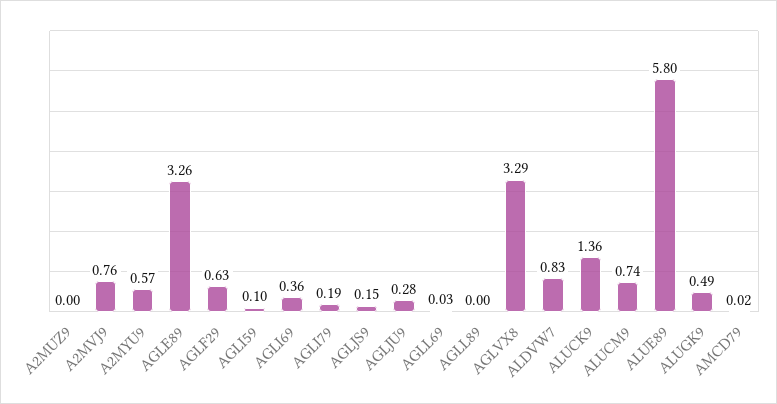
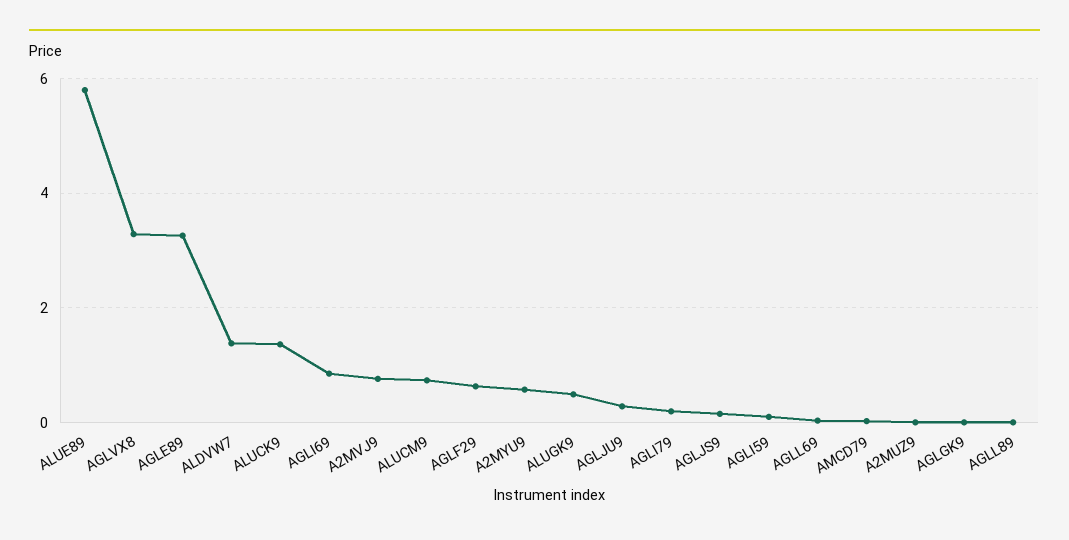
AGLI69: 0.36 -> 0.8
ALDVW7: 0.83 -> 1.4
AGLGK9: none -> 0

